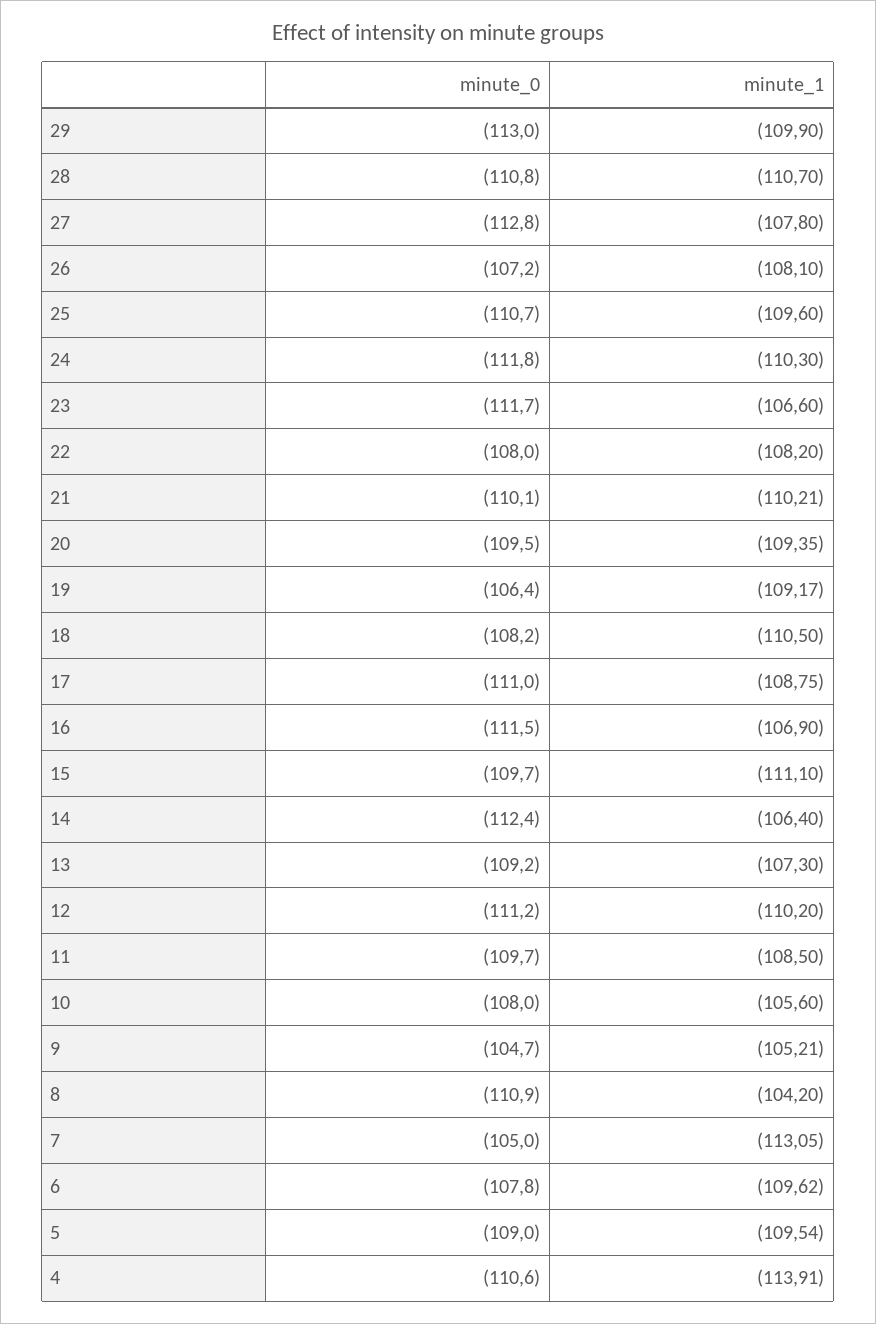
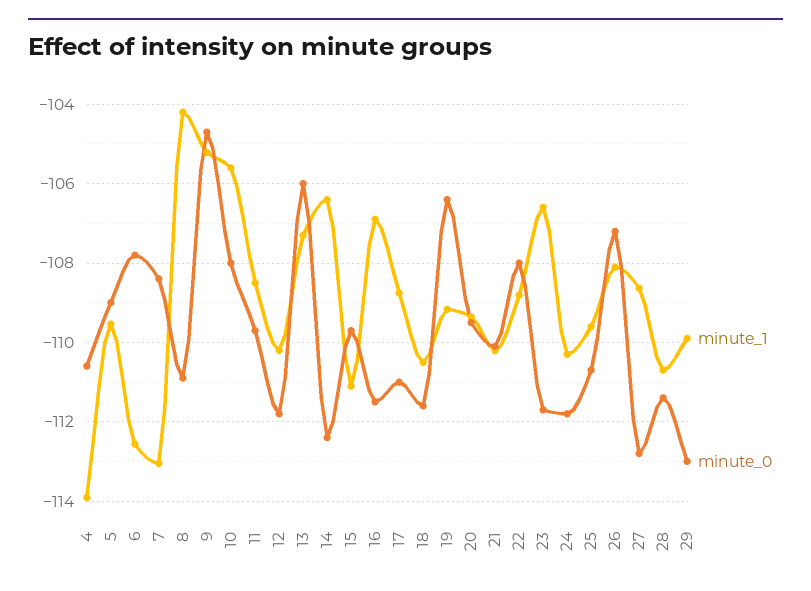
minute_0, 28: -110.8 -> -111.4
minute_1, 27: -107.8 -> -108.6
minute_1, 22: -108.2 -> -108.8
minute_0, 18: -108.2 -> -111.6
minute_0, 13: -109.2 -> -106
minute_0, 12: -111.2 -> -111.8
minute_0, 7: -105 -> -108.4
minute_1, 6: -109.62 -> -112.6

